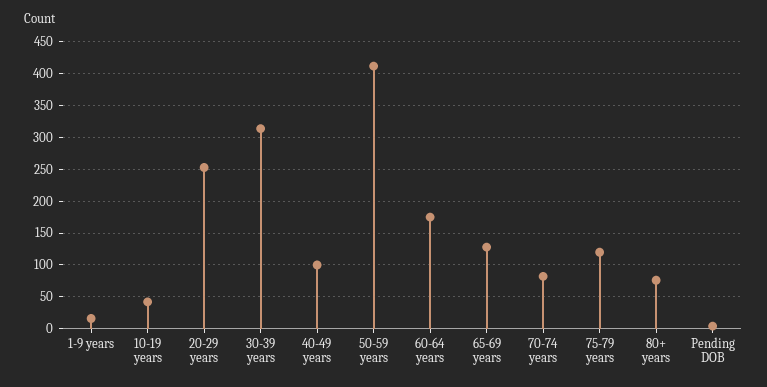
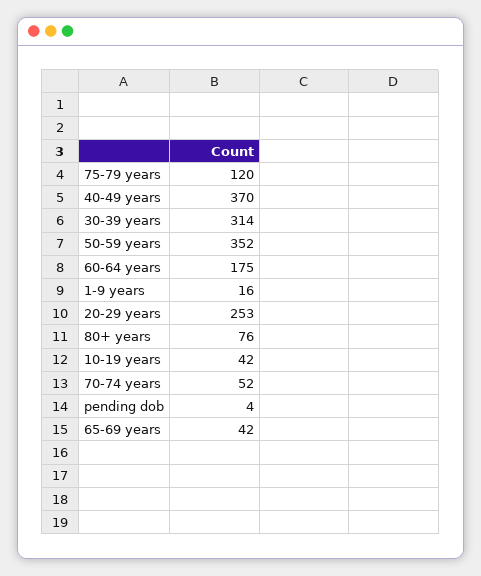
40-49 years: 100 -> 370
50-59 years: 410 -> 352
65-69 years: 130 -> 42
70-74 years: 80 -> 52

